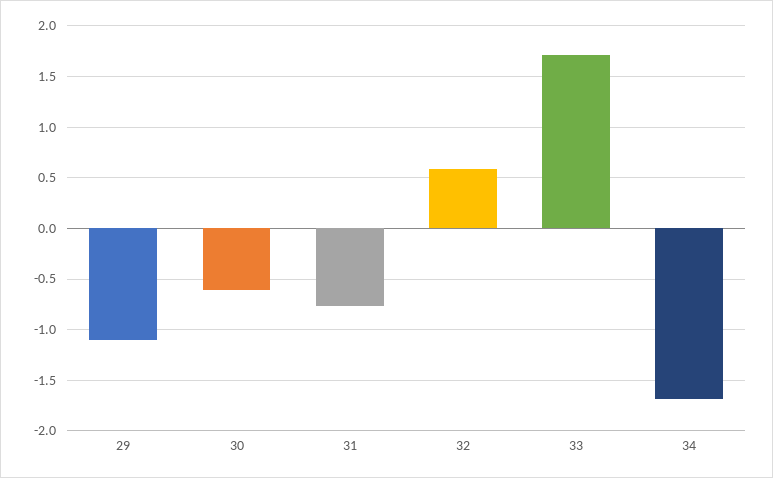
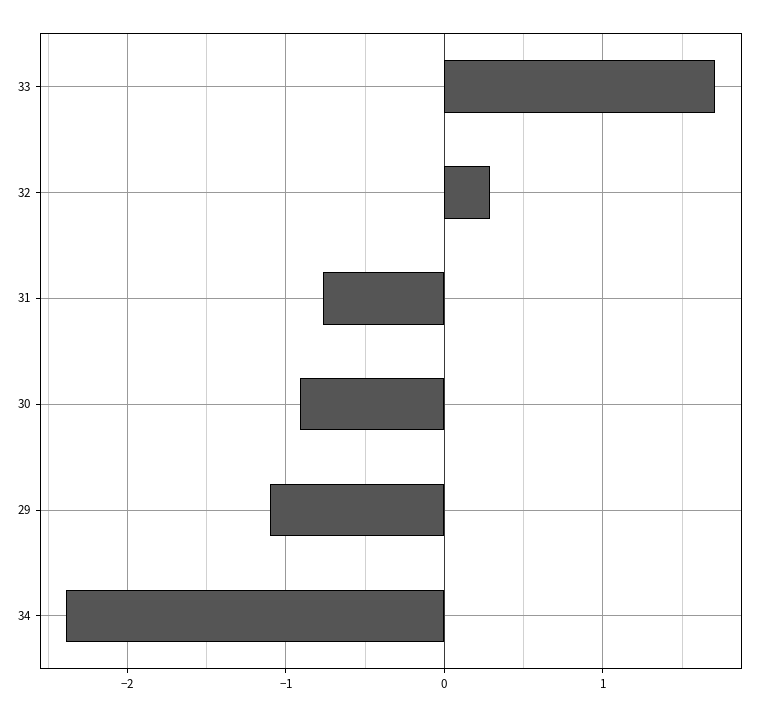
30: -0.6 -> -0.9
32: 0.6 -> 0.3
34: -1.7 -> -2.4

